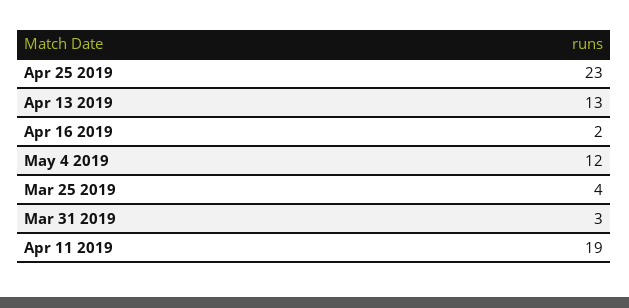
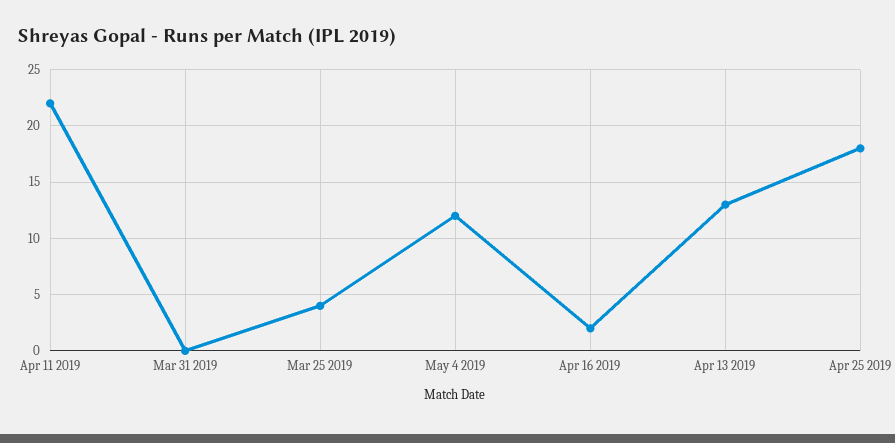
Apr 25 2019: 23 -> 18
Mar 31 2019: 3 -> 0
Apr 11 2019: 19 -> 22

